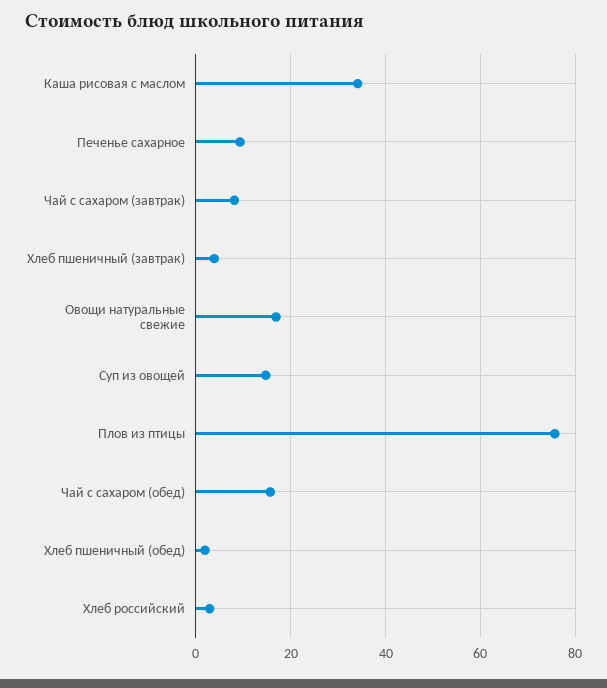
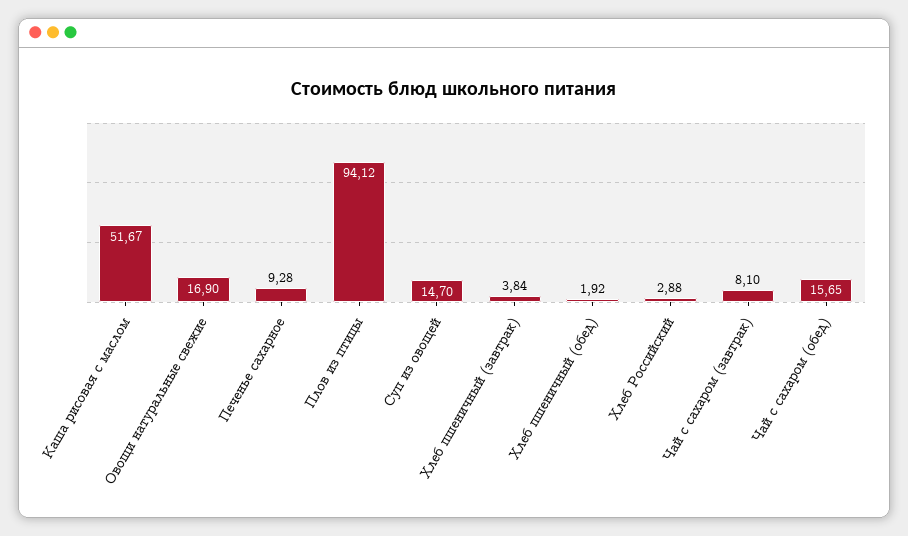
Каша рисовая с маслом: 34 -> 51.67
Плов из птицы: 76 -> 94.12

